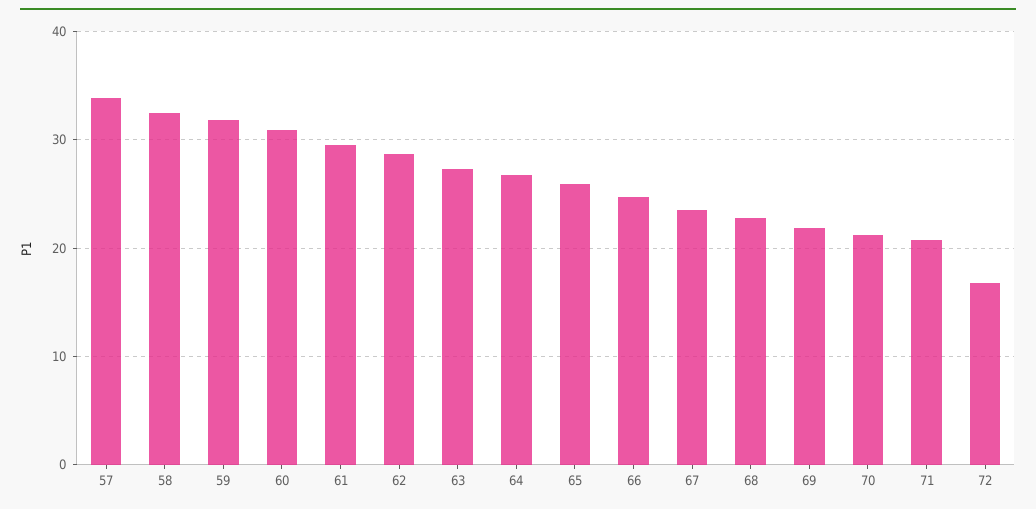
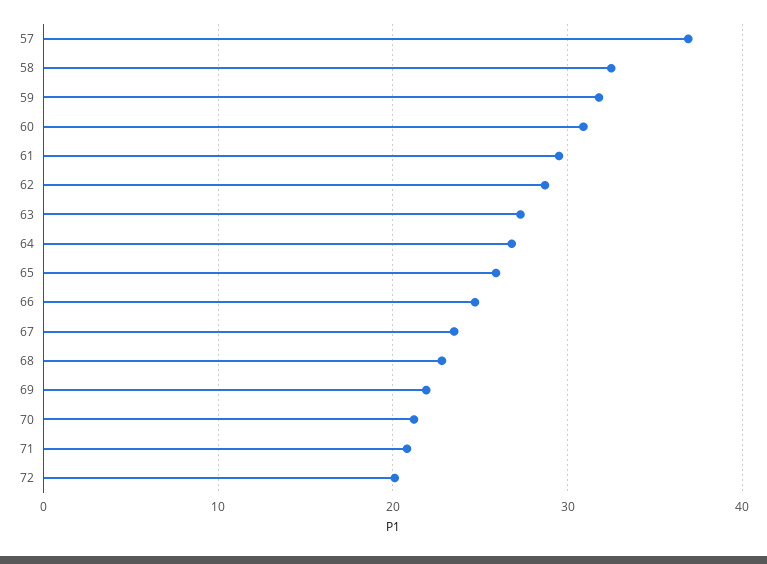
57: 34 -> 37
72: 17 -> 20

